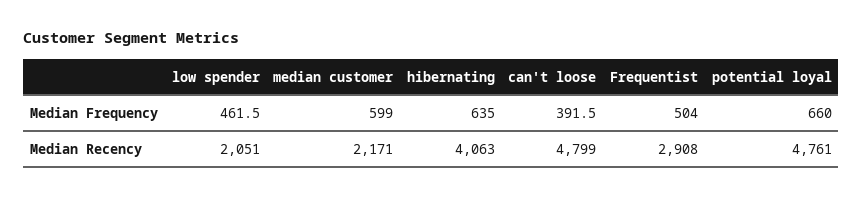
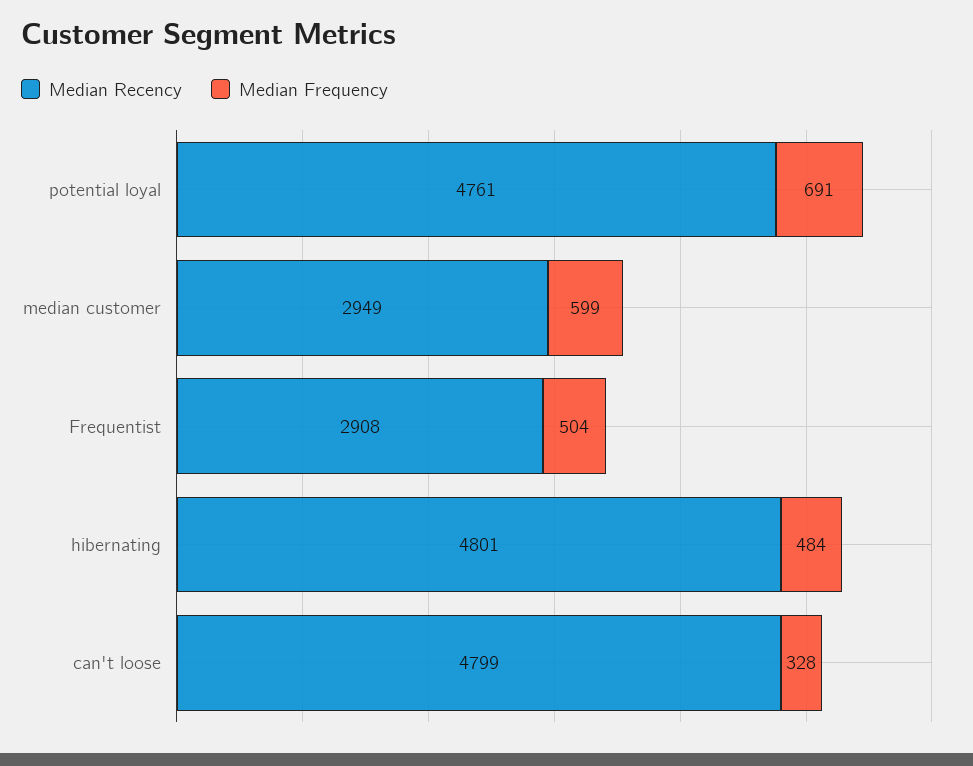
Median Frequency, low spender: 461.5 -> none
Median Frequency, hibernating: 635 -> 484
Median Frequency, can't loose: 391.5 -> 328
Median Frequency, potential loyal: 660 -> 691
Median Recency, low spender: 2051 -> none
Median Recency, median customer: 2171 -> 2949
Median Recency, hibernating: 4063 -> 4801

